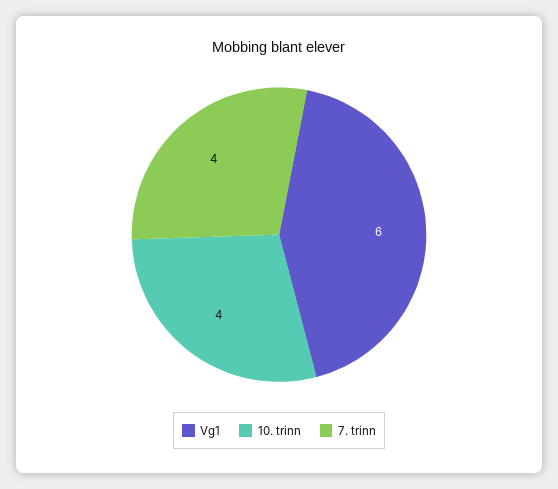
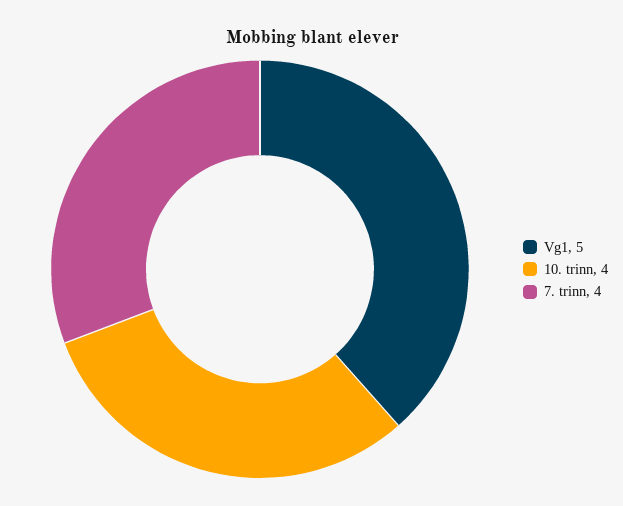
Vg1: 6 -> 5

